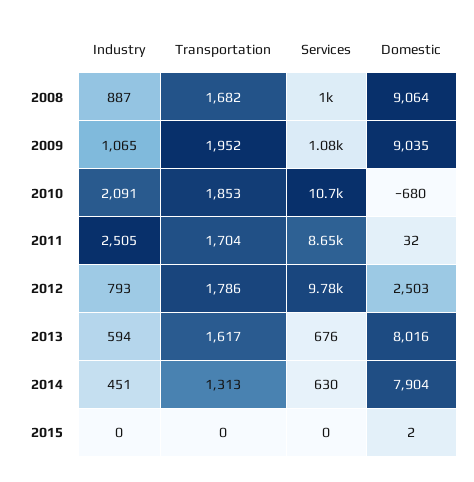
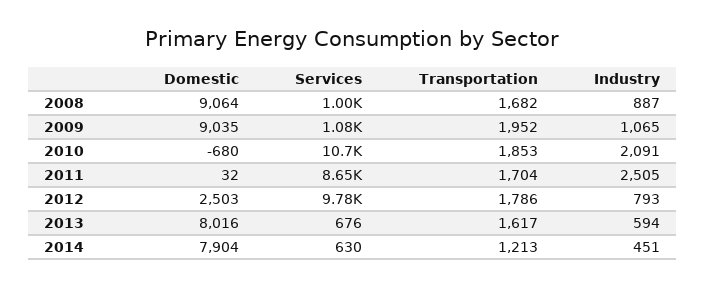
Transportation, 2014: 1313 -> 1213
Industry, 2015: 0 -> none
Transportation, 2015: 0 -> none
Services, 2015: 0 -> none
Domestic, 2015: 2 -> none

